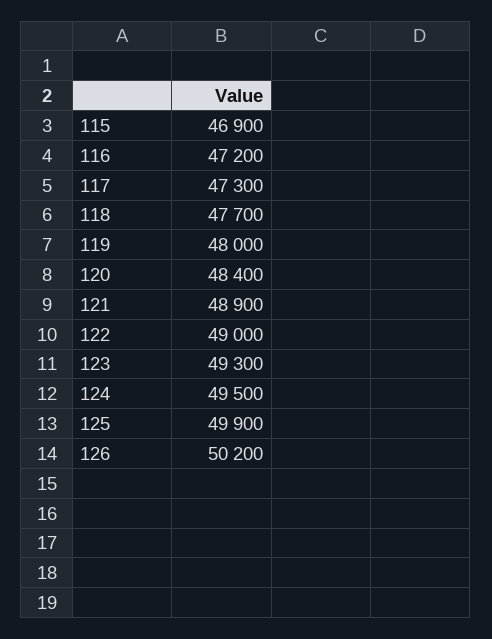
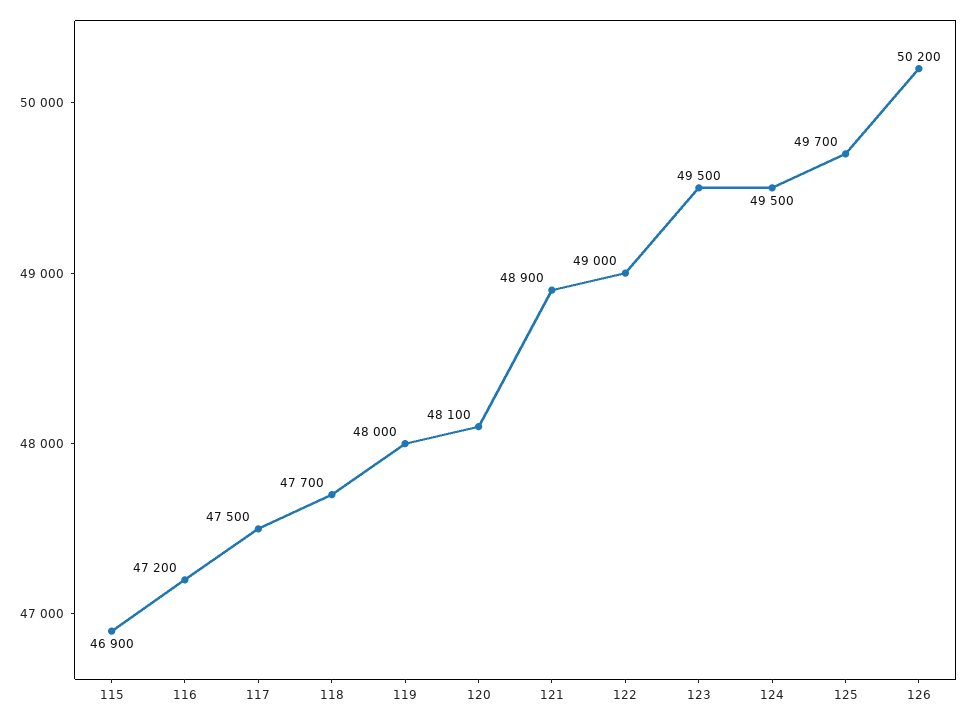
117: 47300 -> 47500
120: 48400 -> 48100
123: 49300 -> 49500
125: 49900 -> 49700

